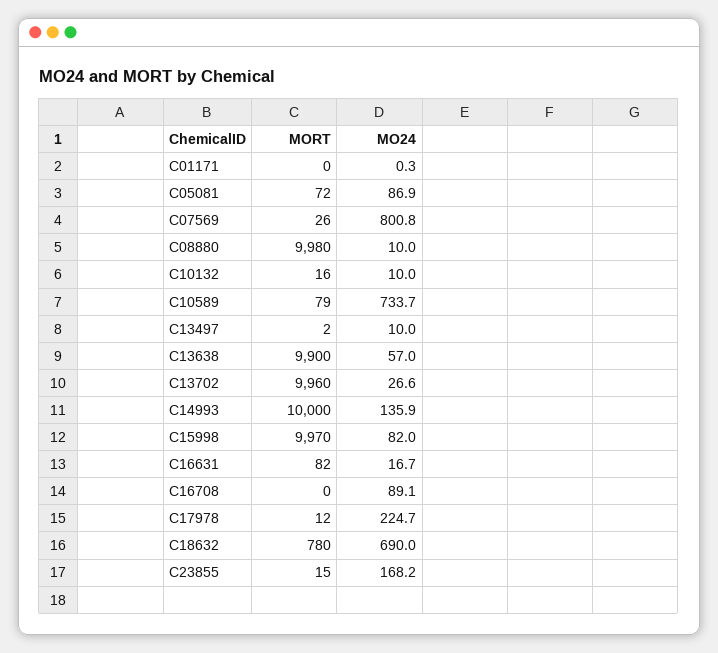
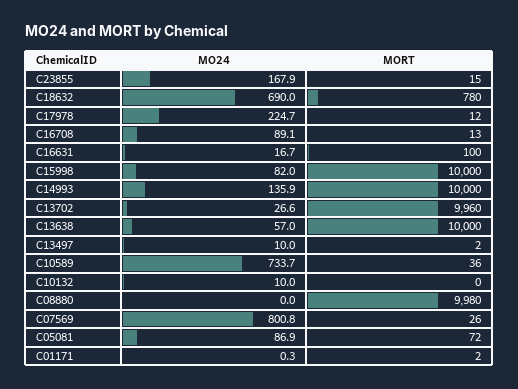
MORT, C01171: 0 -> 2
MO24, C08880: 10 -> 0
MORT, C10132: 16 -> 0
MORT, C10589: 79 -> 36
MORT, C13638: 9900 -> 10000
MORT, C15998: 9970 -> 10000
MORT, C16631: 82 -> 100
MORT, C16708: 0 -> 13
MO24, C23855: 168.2 -> 167.9

